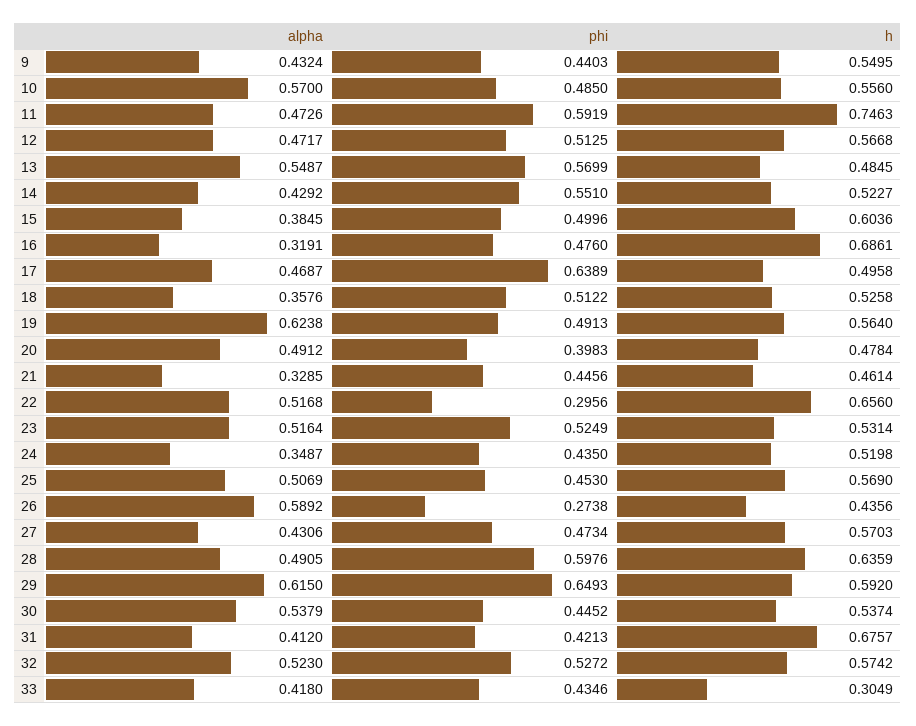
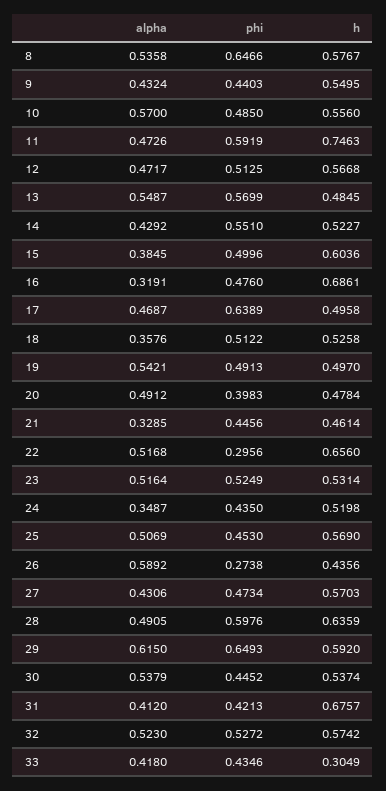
alpha, 19: 0.6238 -> 0.5421
h, 19: 0.564 -> 0.497
alpha, 8: none -> 0.5358
phi, 8: none -> 0.6466
h, 8: none -> 0.5767

